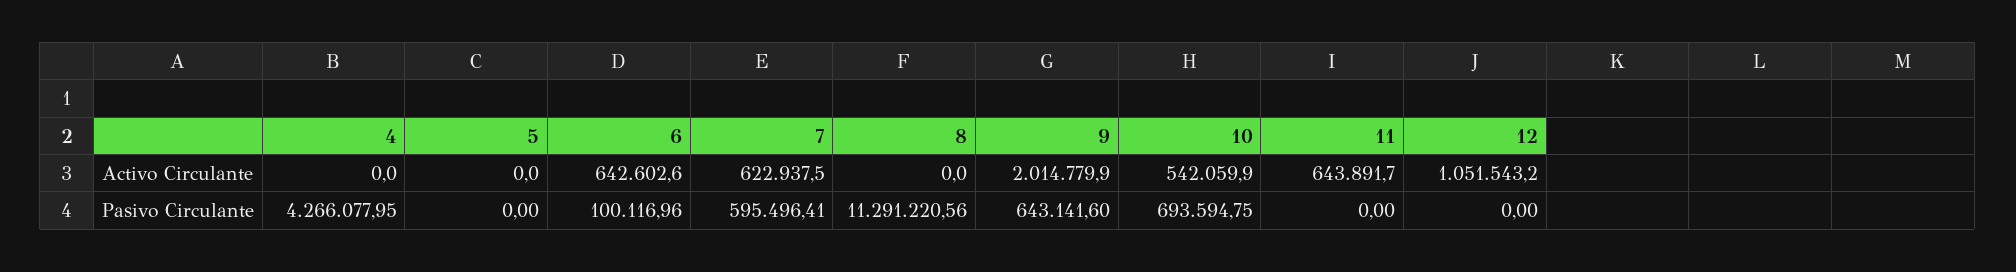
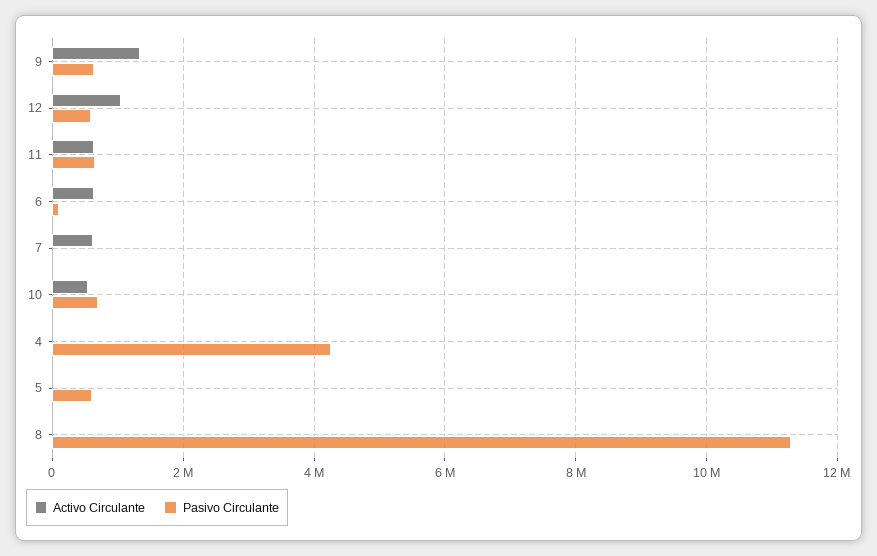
Activo Circulante, 9: 2014779.9 -> 1400000
Pasivo Circulante, 5: 0 -> 600000
Pasivo Circulante, 7: 595496.41 -> 0
Pasivo Circulante, 11: 0 -> 600000
Pasivo Circulante, 12: 0 -> 600000

